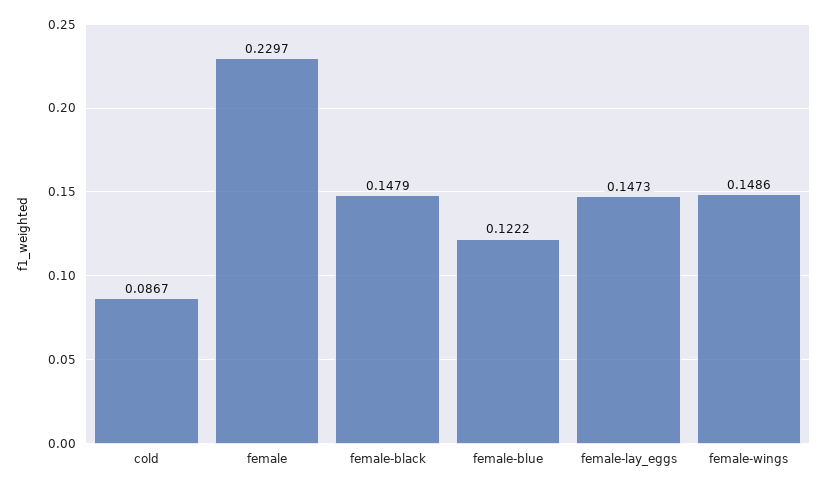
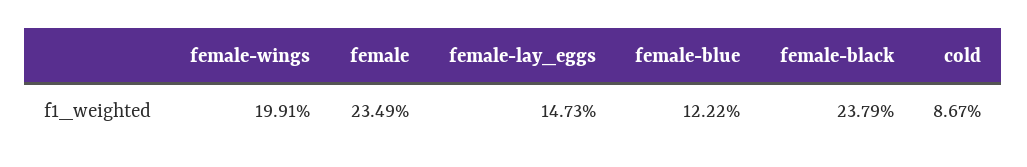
female: 0.2297 -> 0.2349
female-black: 0.1479 -> 0.2379
female-wings: 0.1486 -> 0.1991

